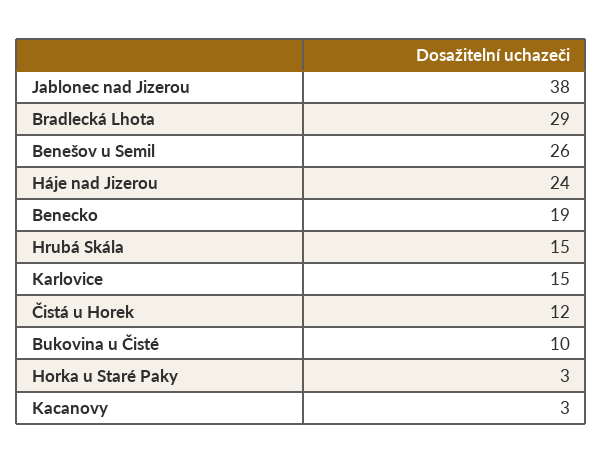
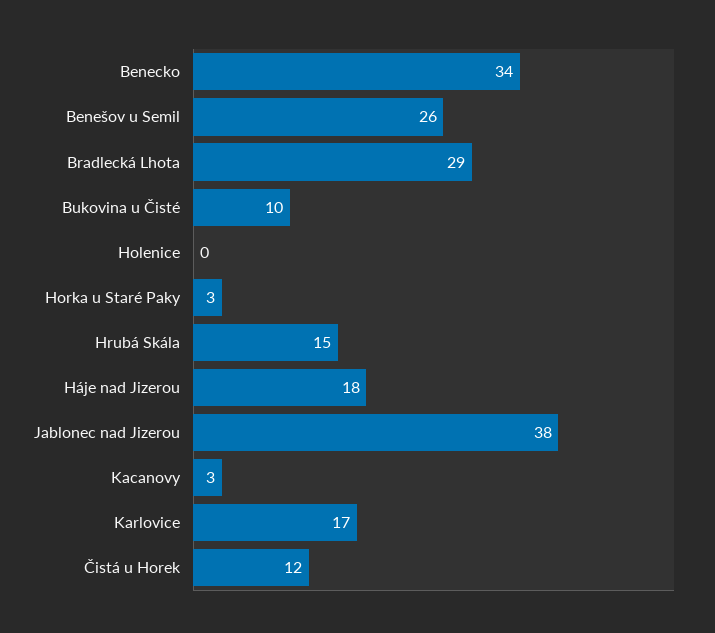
Háje nad Jizerou: 24 -> 18
Benecko: 19 -> 34
Karlovice: 15 -> 17
Holenice: none -> 0

